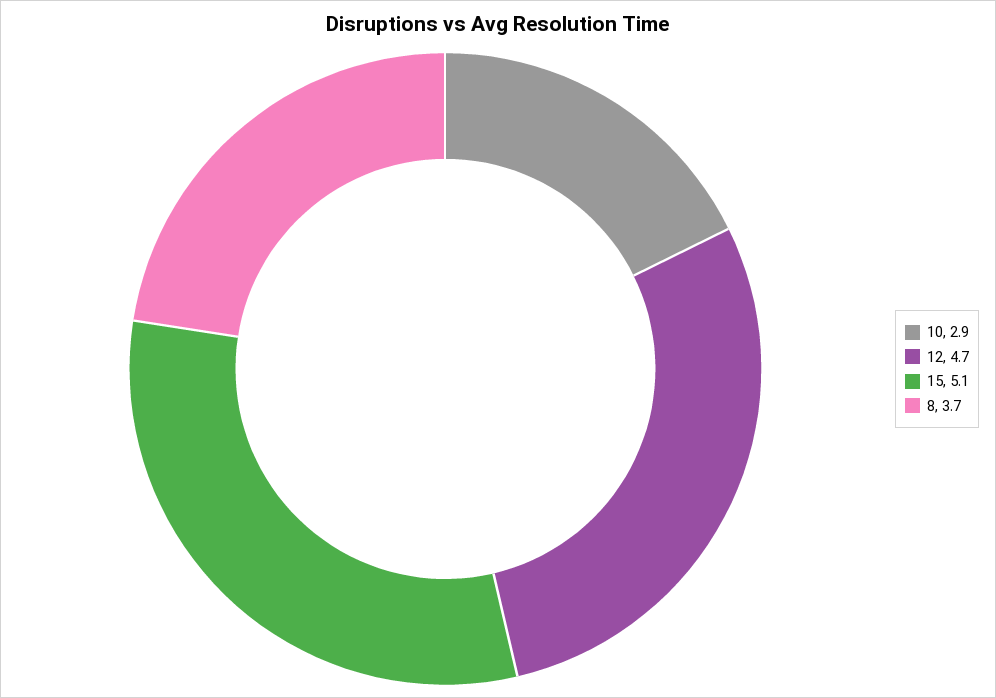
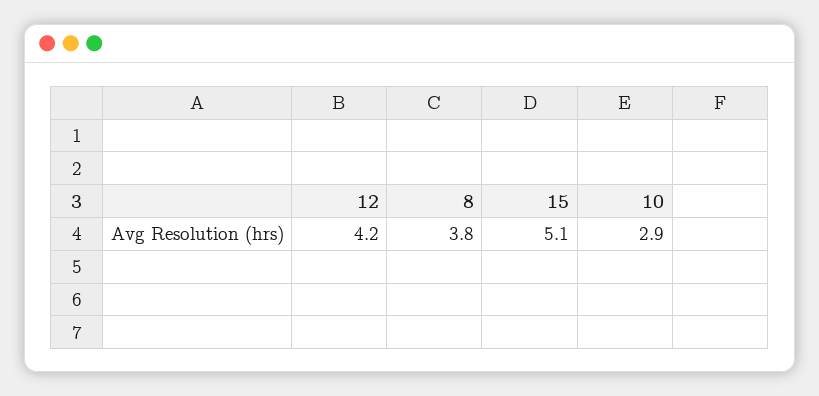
12: 4.7 -> 4.2
8: 3.7 -> 3.8

